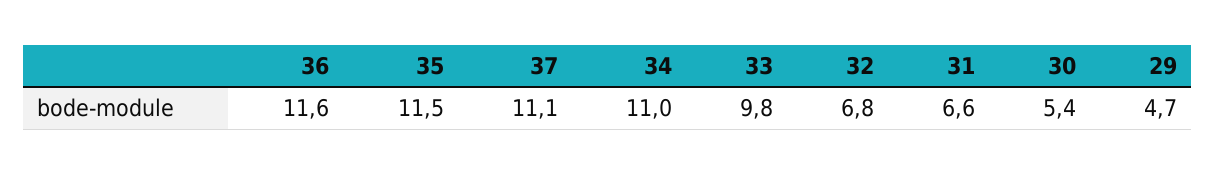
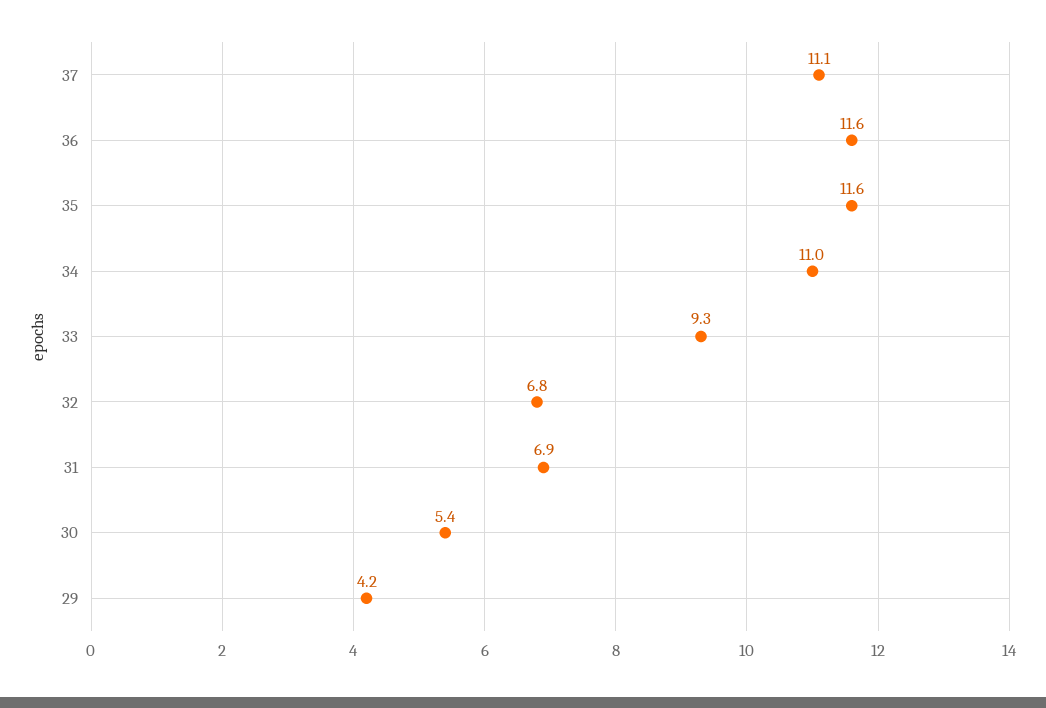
35: 11.5 -> 11.6
33: 9.8 -> 9.3
31: 6.6 -> 6.9
29: 4.7 -> 4.2

